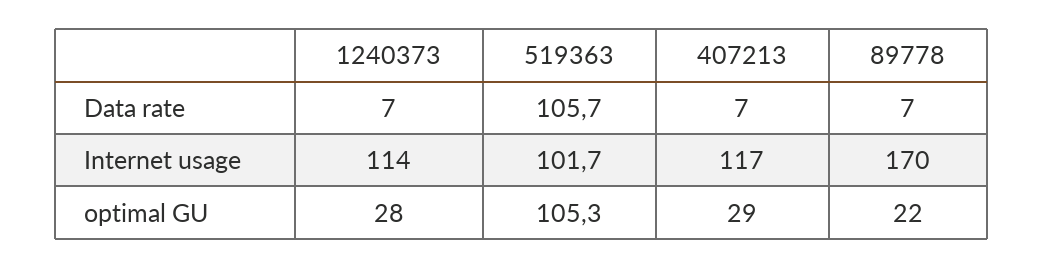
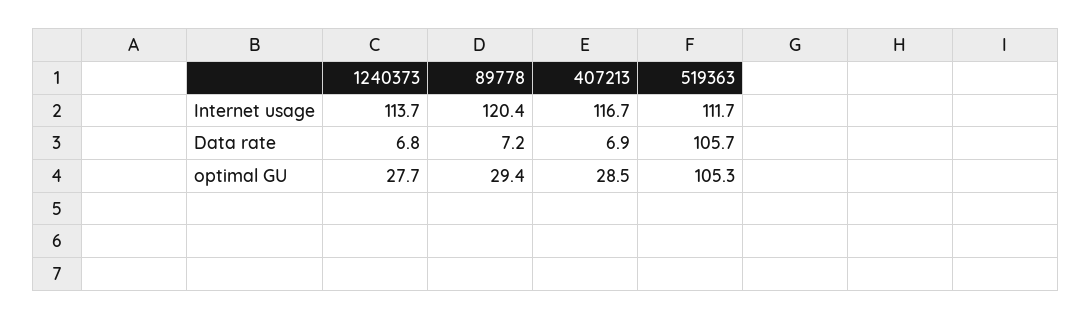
519363, Internet usage: 101.7 -> 111.7
89778, Internet usage: 170 -> 120.4
89778, optimal GU: 22 -> 29.4

